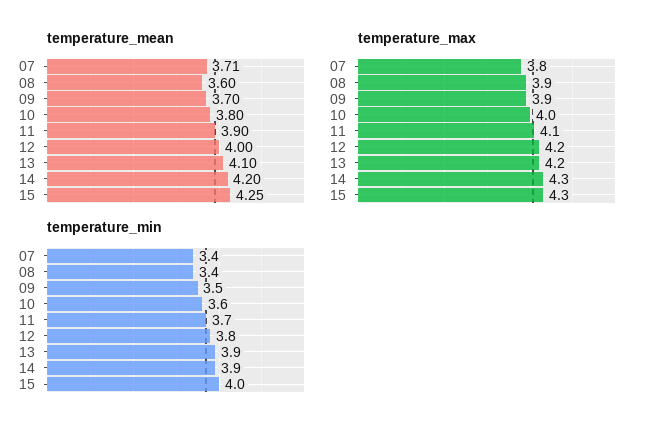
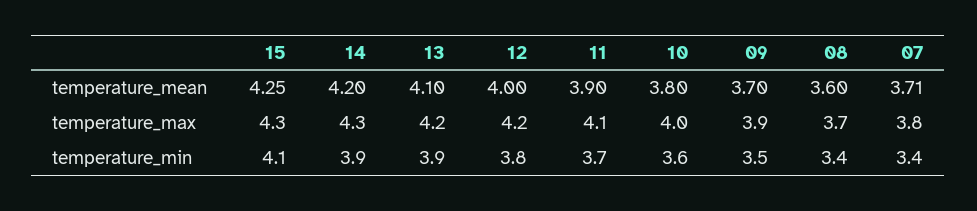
temperature_max, 08: 3.9 -> 3.7
temperature_min, 15: 4 -> 4.1

